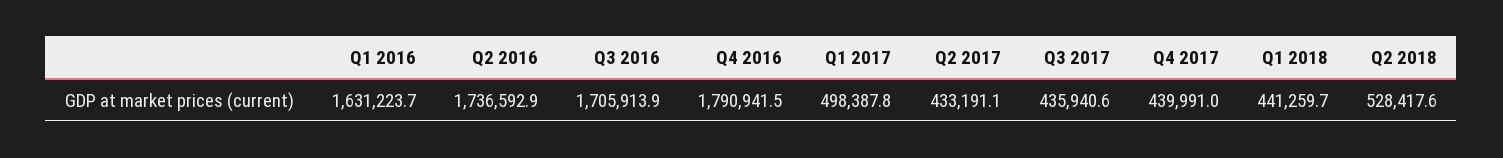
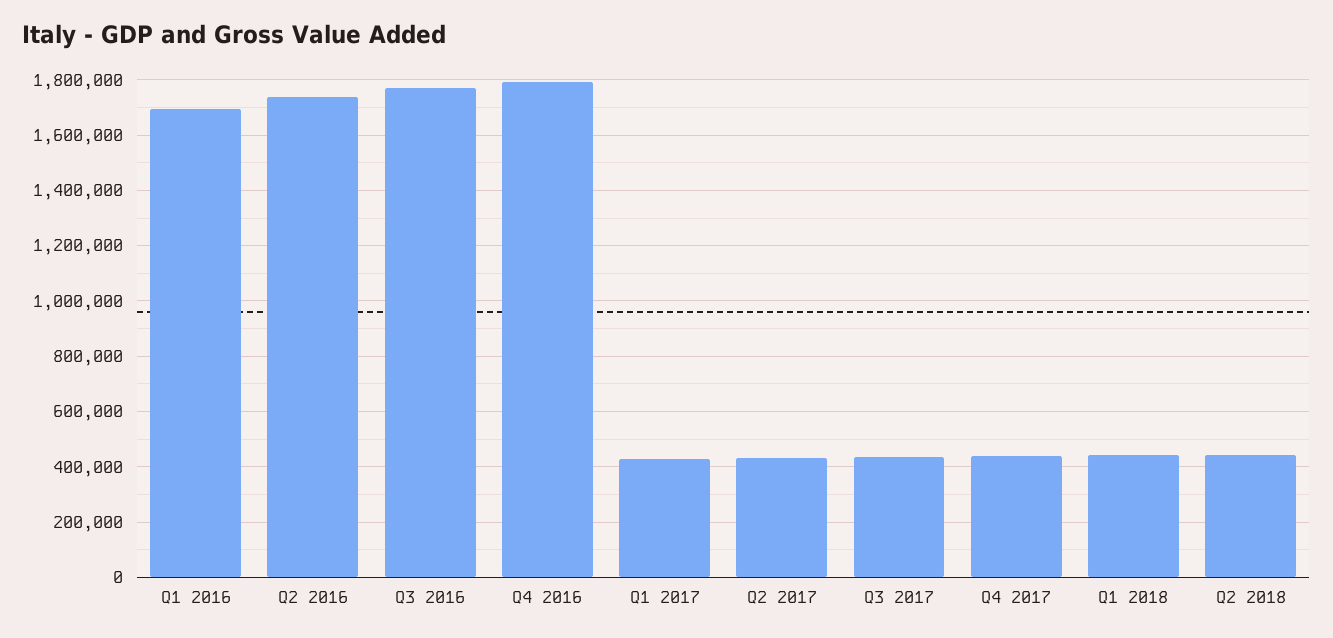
Q1 2016: 1631223.7 -> 1700000
Q3 2016: 1705913.9 -> 1775000
Q1 2017: 498387.8 -> 425000
Q2 2018: 528417.6 -> 450000

